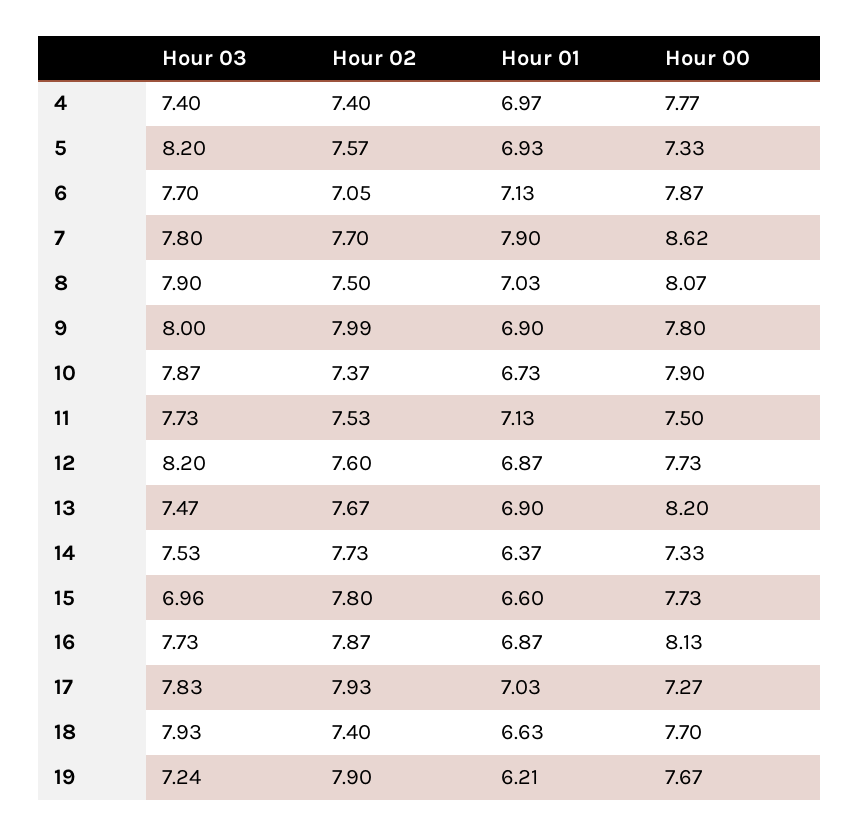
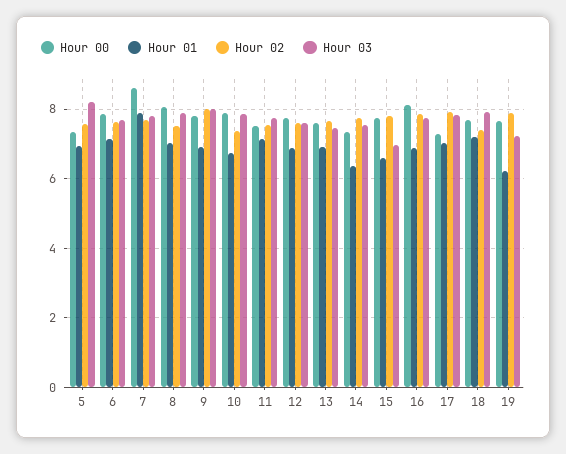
Hour 03, 4: 7.4 -> none
Hour 02, 4: 7.4 -> none
Hour 01, 4: 6.97 -> none
Hour 00, 4: 7.77 -> none
Hour 02, 6: 7.05 -> 7.6
Hour 03, 12: 8.2 -> 7.6
Hour 00, 13: 8.2 -> 7.6
Hour 01, 18: 6.63 -> 7.2

